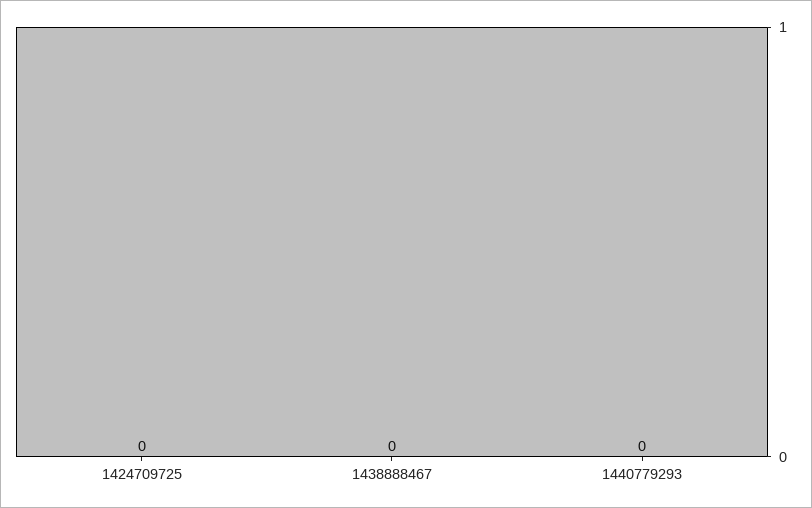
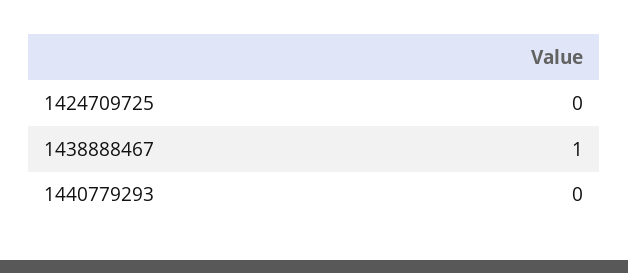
1438888467: 0 -> 1

